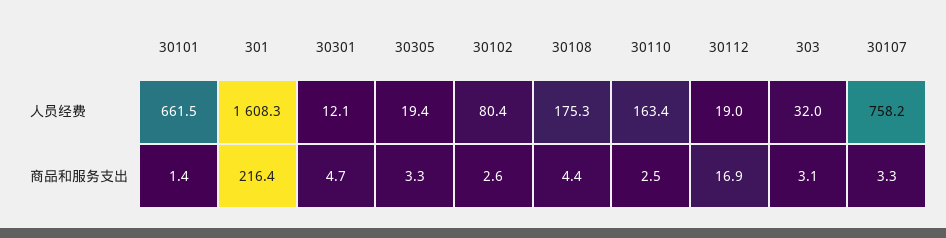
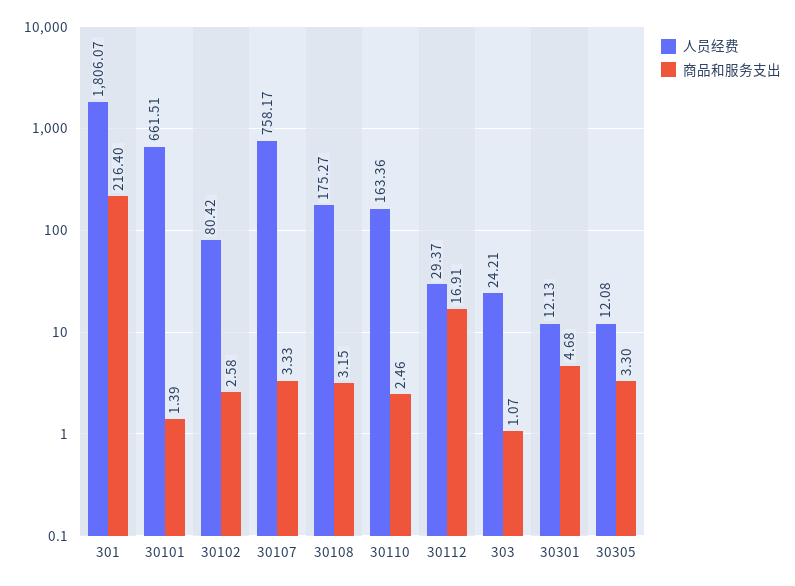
人员经费, 301: 1608.3 -> 1806.07
人员经费, 30305: 19.4 -> 12.08
人员经费, 30112: 19 -> 29.37
人员经费, 303: 32 -> 24.21
商品和服务支出, 30108: 4.4 -> 3.15
商品和服务支出, 303: 3.1 -> 1.07

